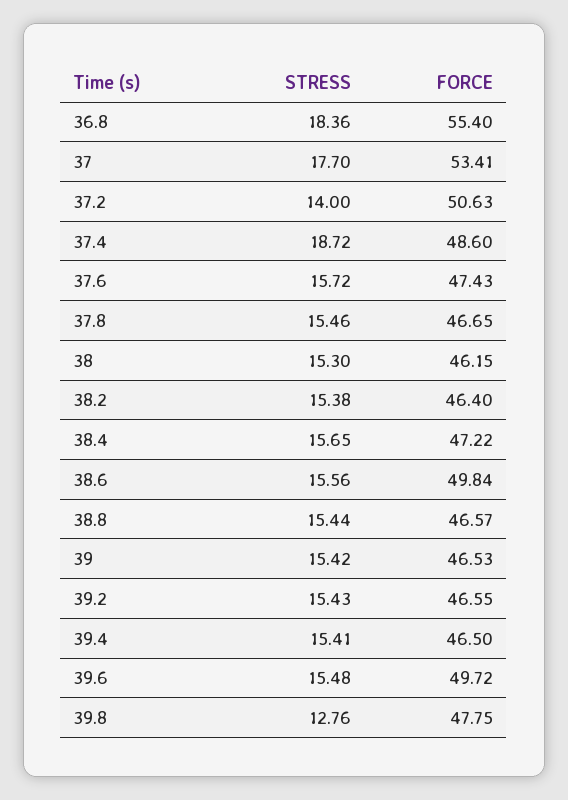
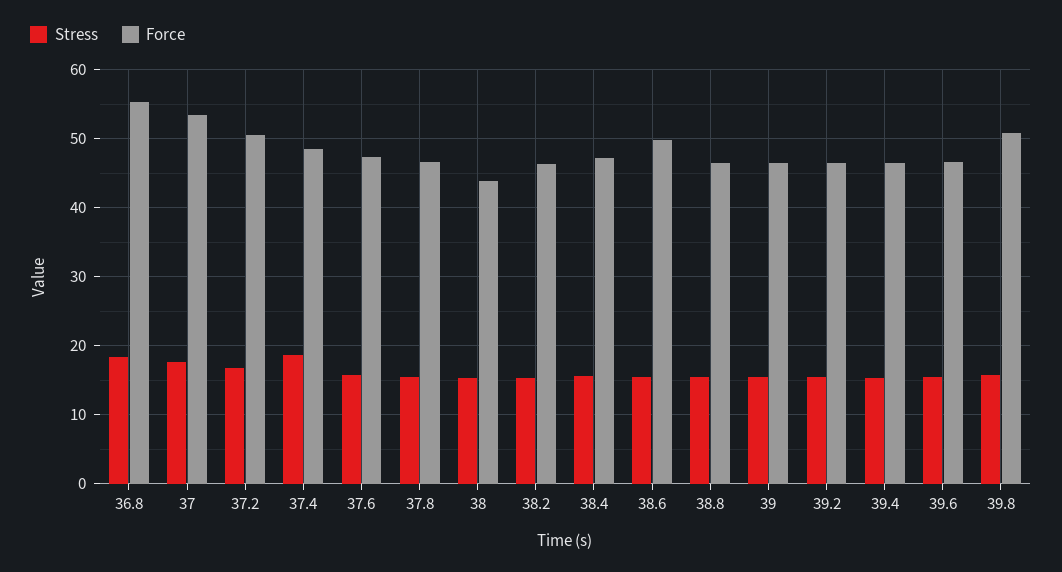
STRESS, 37.2: 14 -> 17
FORCE, 38: 46.15 -> 44
FORCE, 39.6: 49.72 -> 47
STRESS, 39.8: 12.76 -> 16
FORCE, 39.8: 47.75 -> 51

